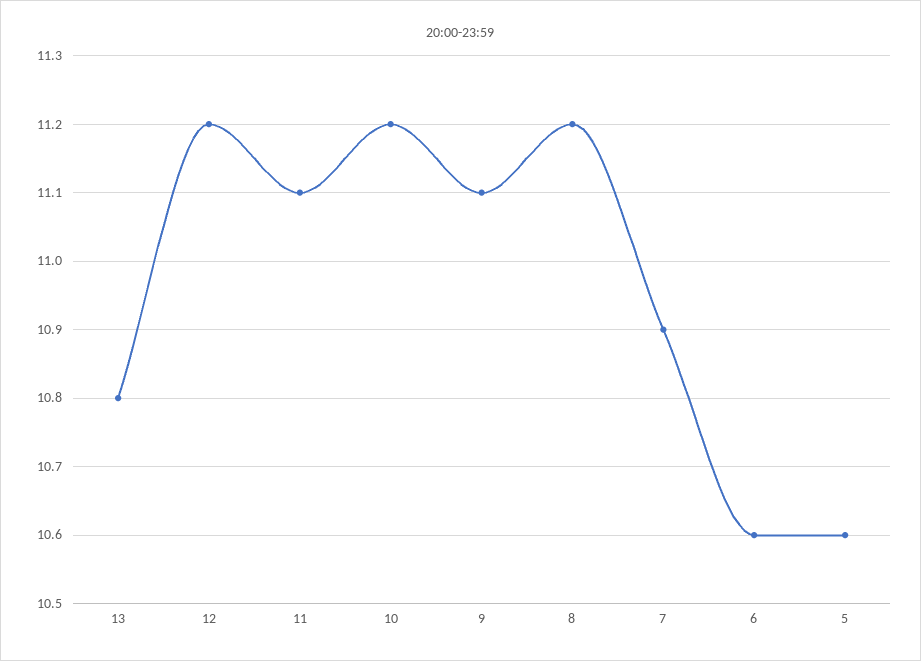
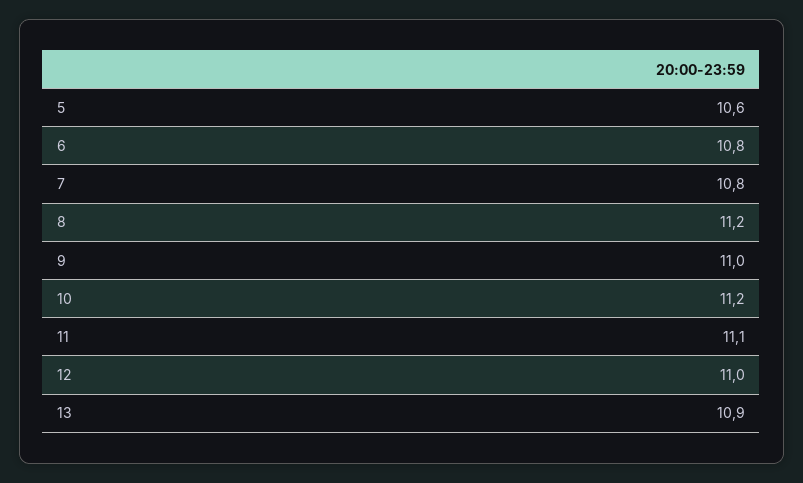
13: 10.8 -> 10.9
12: 11.2 -> 11
9: 11.1 -> 11
7: 10.9 -> 10.8
6: 10.6 -> 10.8

